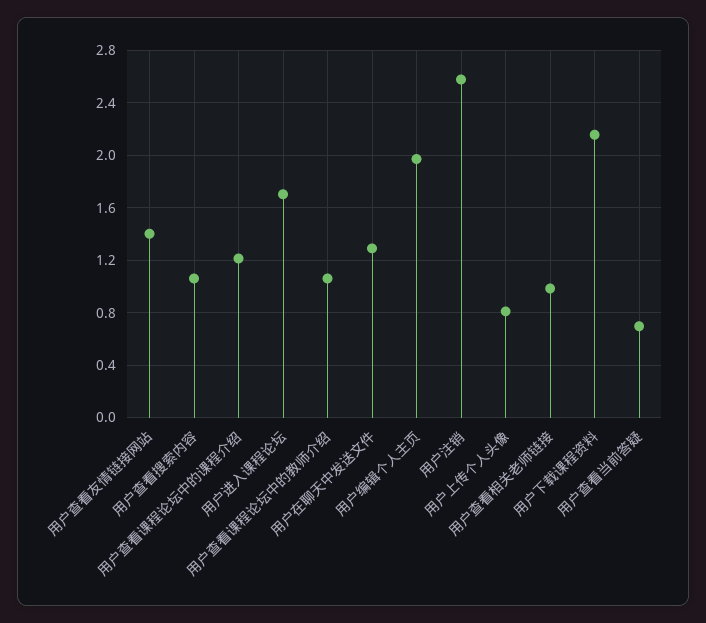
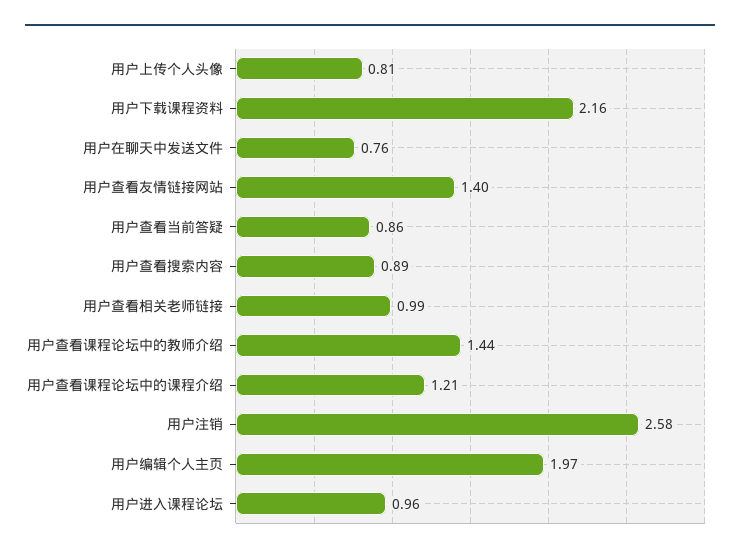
用户查看搜索内容: 1.05 -> 0.89
用户进入课程论坛: 1.7 -> 0.96
用户查看课程论坛中的教师介绍: 1.05 -> 1.44
用户在聊天中发送文件: 1.3 -> 0.76
用户查看当前答疑: 0.7 -> 0.86

